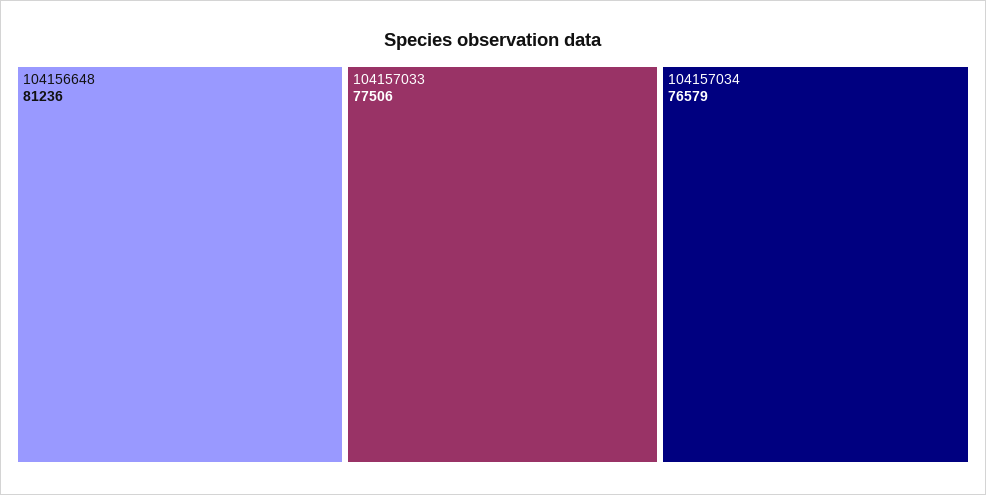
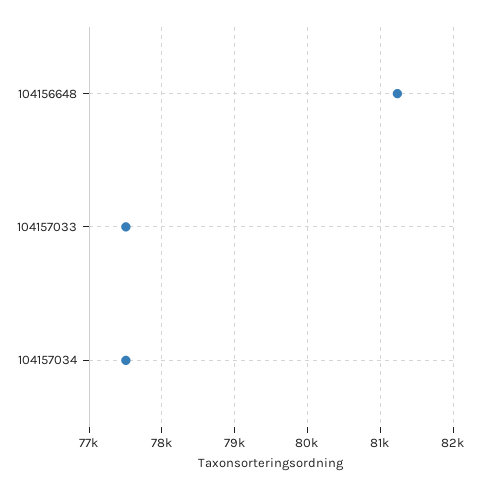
104157034: 76579 -> 77500

